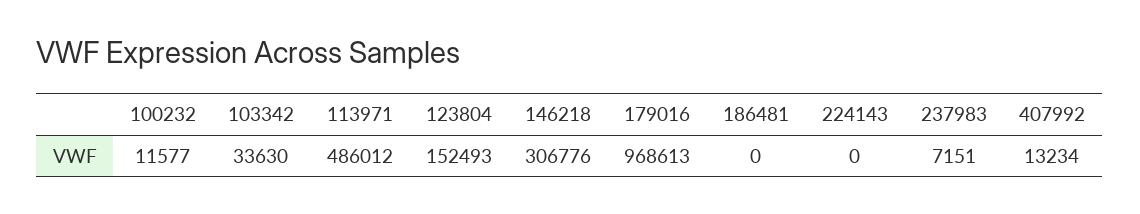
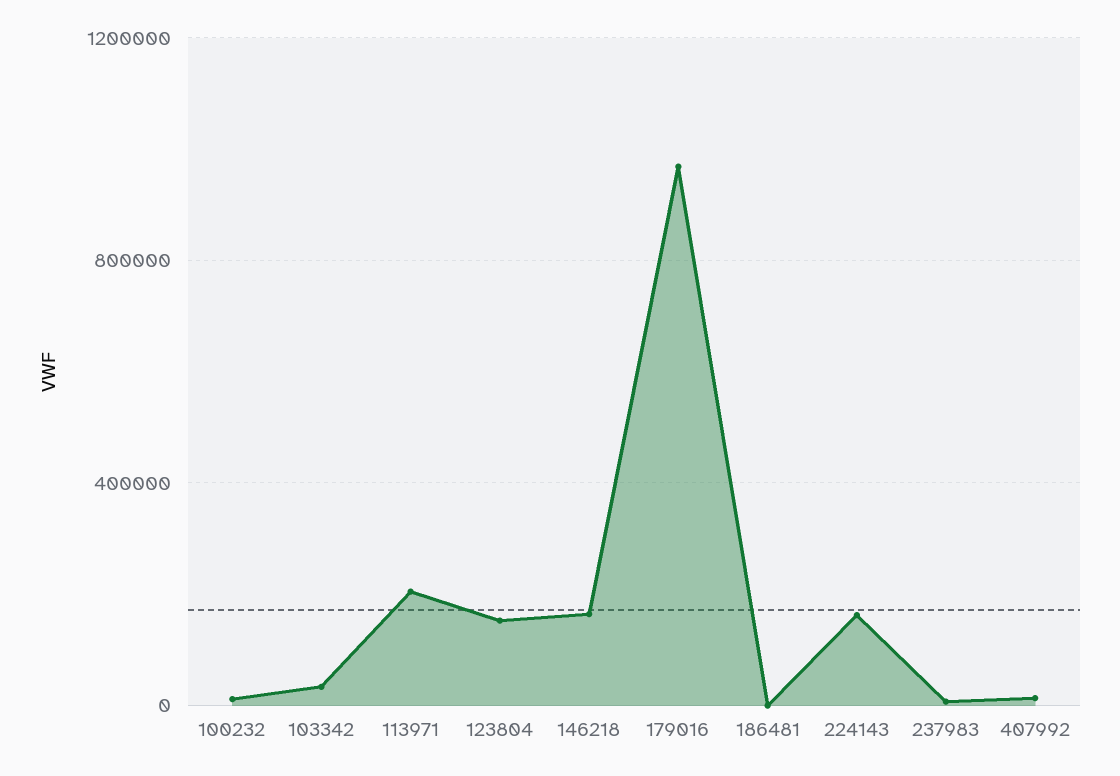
113971: 486012 -> 200000
146218: 306776 -> 150000
224143: 0 -> 150000

